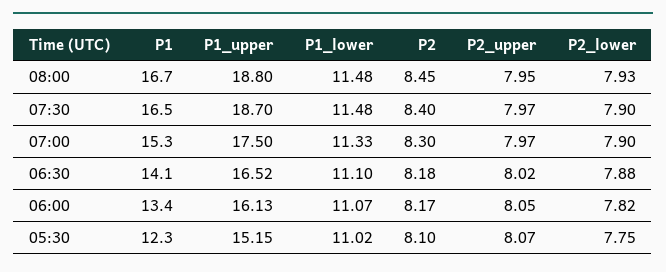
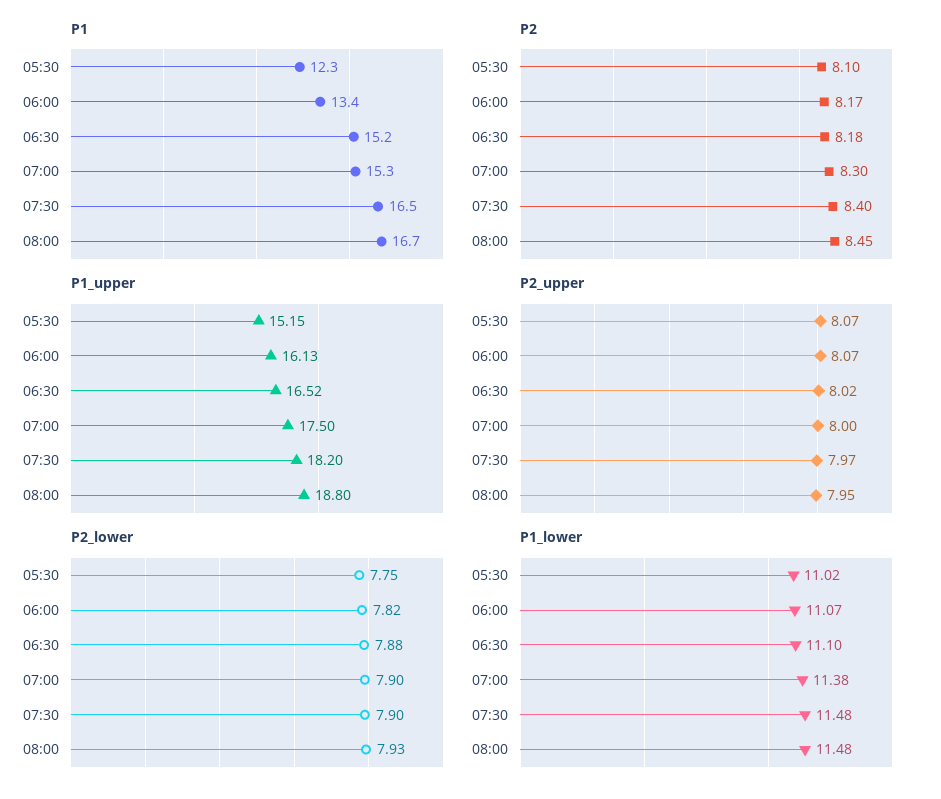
P1_upper, 07:30: 18.7 -> 18.2
P1_lower, 07:00: 11.33 -> 11.38
P2_upper, 07:00: 7.97 -> 8
P1, 06:30: 14.1 -> 15.2
P2_upper, 06:00: 8.05 -> 8.07

